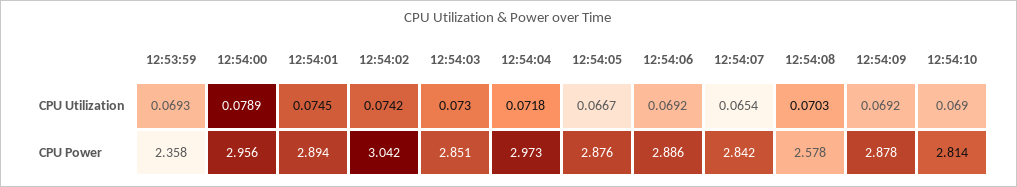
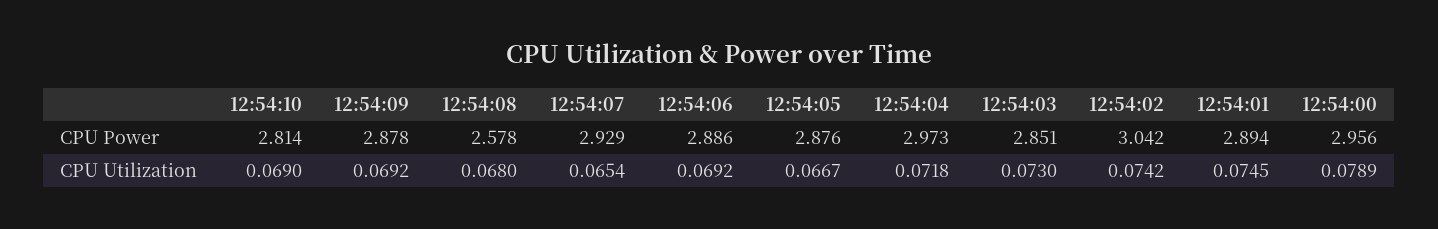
12:53:59, CPU Utilization: 0.0693 -> none
12:54:08, CPU Utilization: 0.0703 -> 0.068
12:53:59, CPU Power: 2.358 -> none
12:54:07, CPU Power: 2.842 -> 2.929

